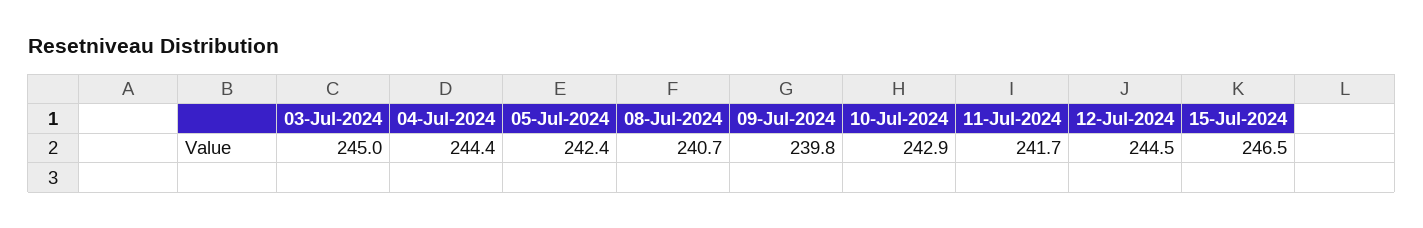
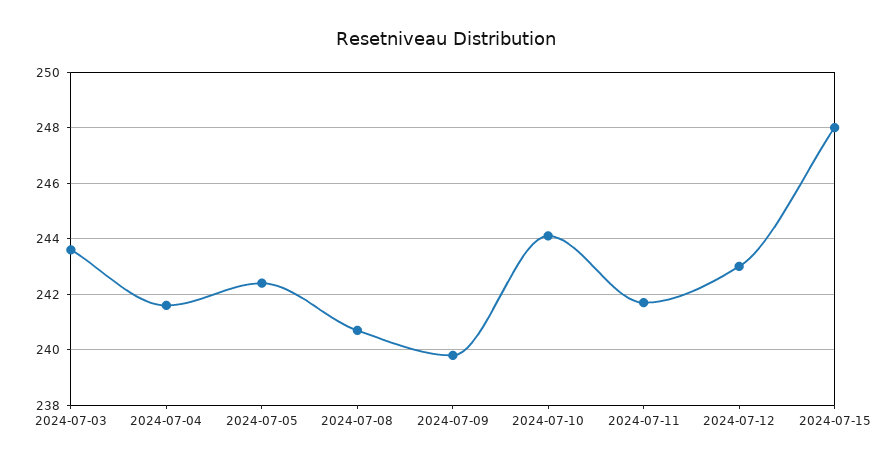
03-Jul-2024: 245 -> 243.5
04-Jul-2024: 244.4 -> 241.5
10-Jul-2024: 242.9 -> 244
12-Jul-2024: 244.5 -> 243
15-Jul-2024: 246.5 -> 248

